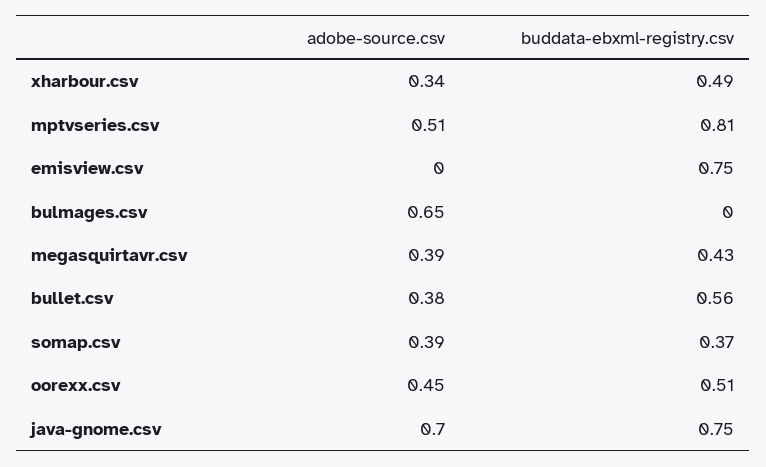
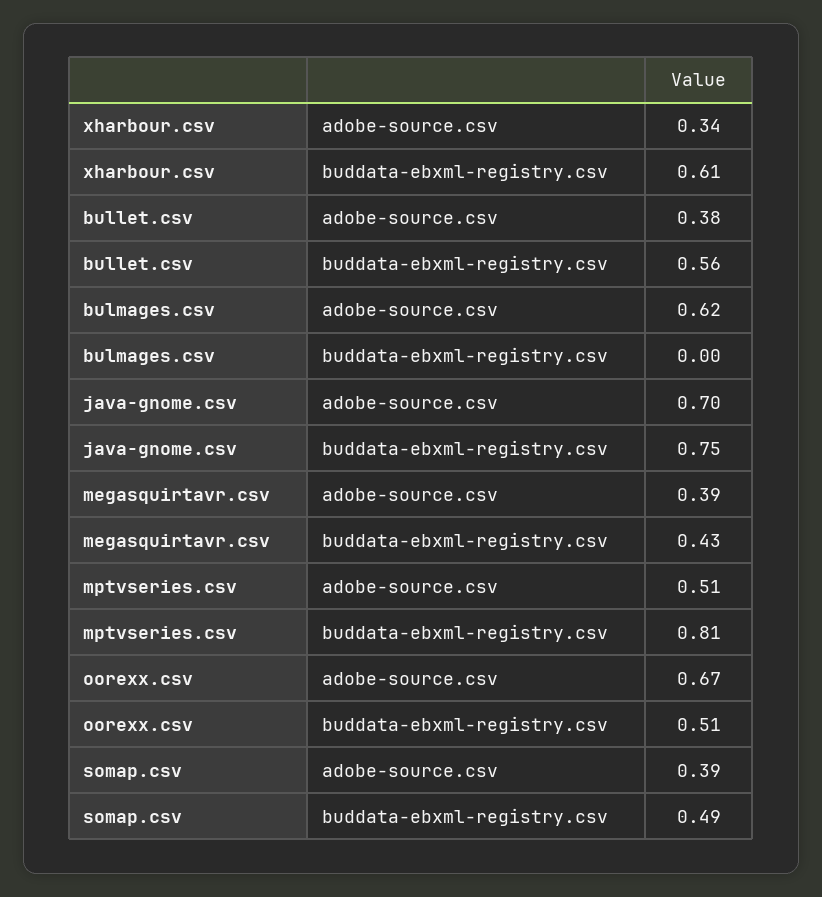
buddata-ebxml-registry.csv, xharbour.csv: 0.49 -> 0.61
adobe-source.csv, emisview.csv: 0 -> none
buddata-ebxml-registry.csv, emisview.csv: 0.75 -> none
adobe-source.csv, bulmages.csv: 0.65 -> 0.62
buddata-ebxml-registry.csv, somap.csv: 0.37 -> 0.49
adobe-source.csv, oorexx.csv: 0.45 -> 0.67

